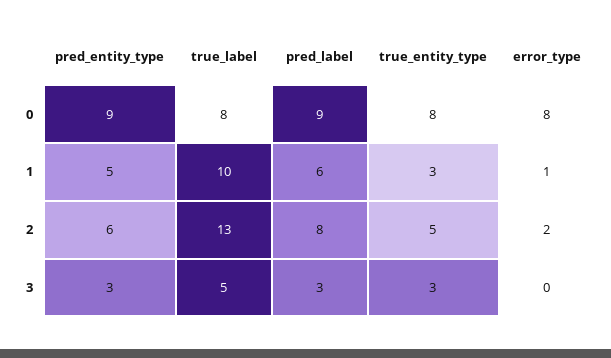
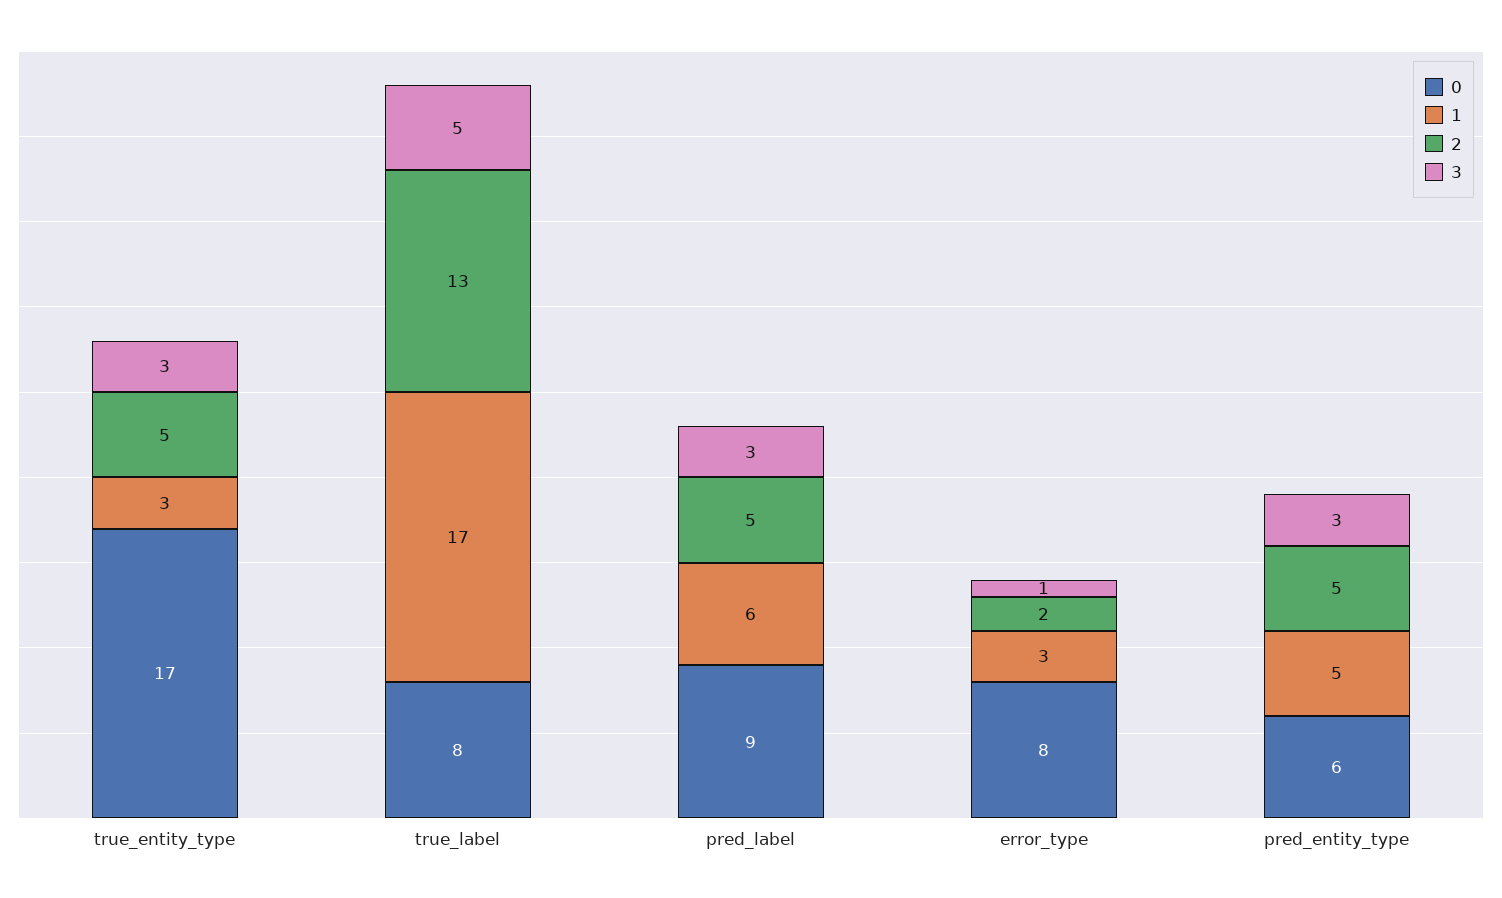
0, pred_entity_type: 9 -> 6
0, true_entity_type: 8 -> 17
1, true_label: 10 -> 17
1, error_type: 1 -> 3
2, pred_entity_type: 6 -> 5
2, pred_label: 8 -> 5
3, error_type: 0 -> 1

